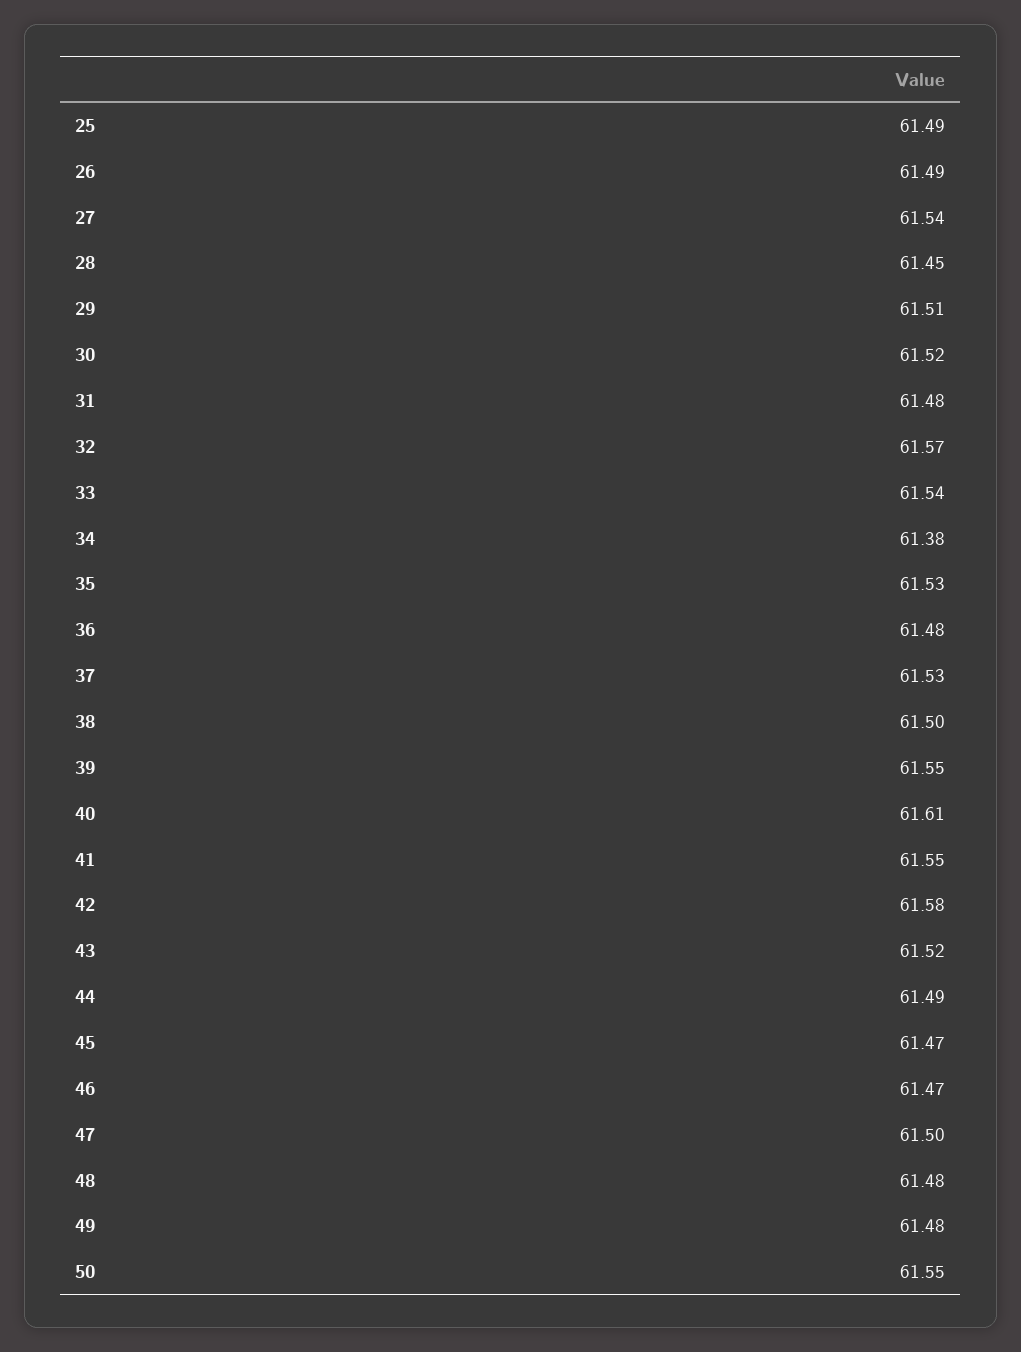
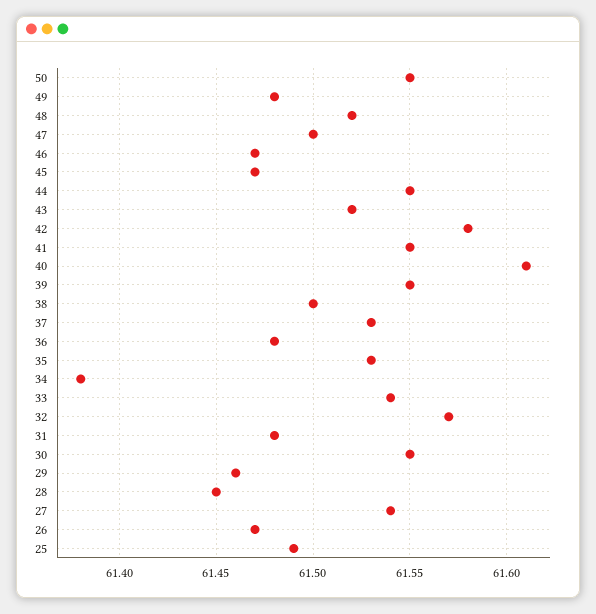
26: 61.49 -> 61.47
29: 61.51 -> 61.46
30: 61.52 -> 61.55
44: 61.49 -> 61.55
48: 61.48 -> 61.52

